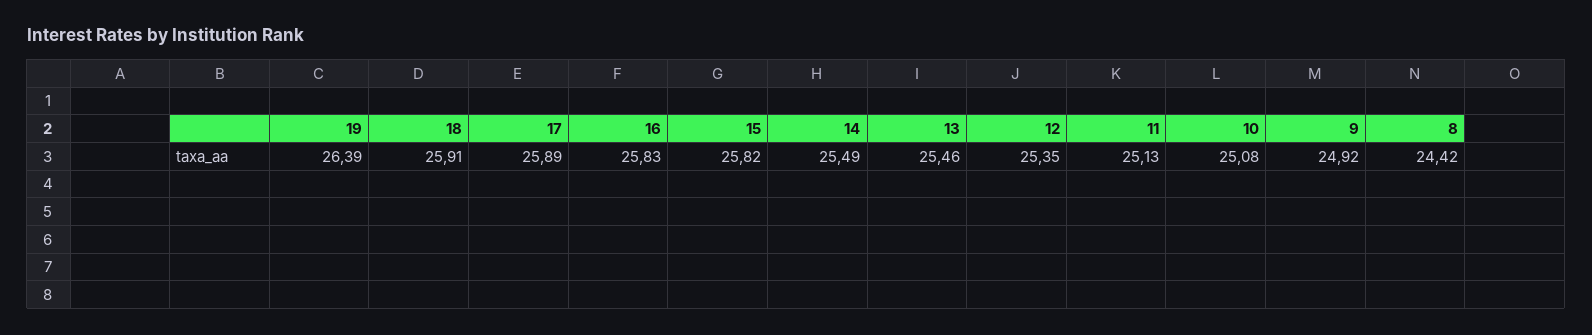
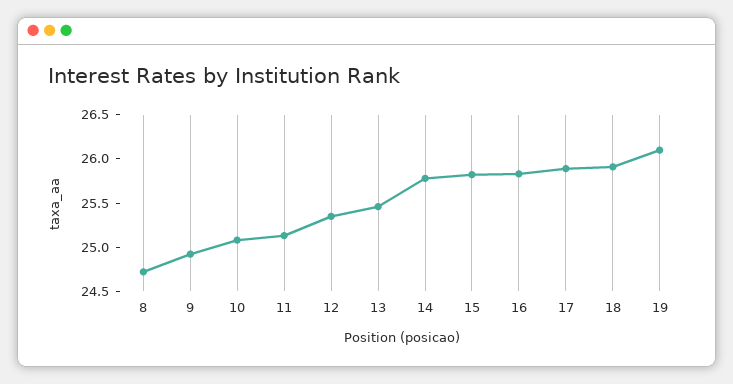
19: 26.39 -> 26.1
14: 25.49 -> 25.8
8: 24.42 -> 24.7

